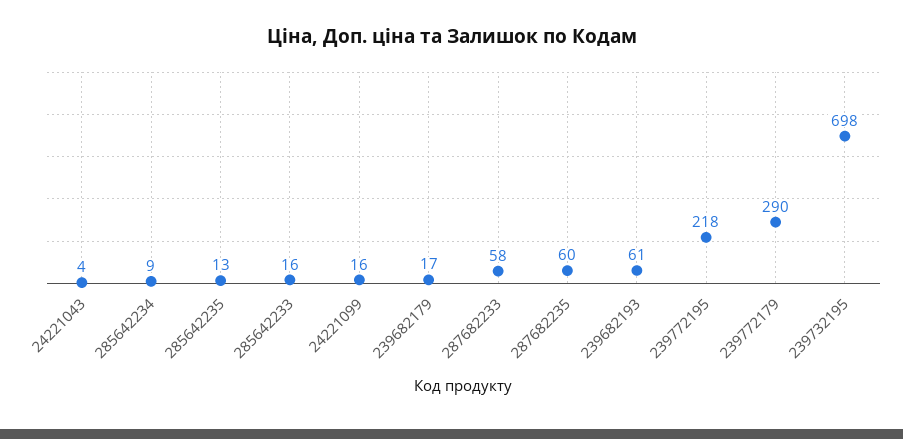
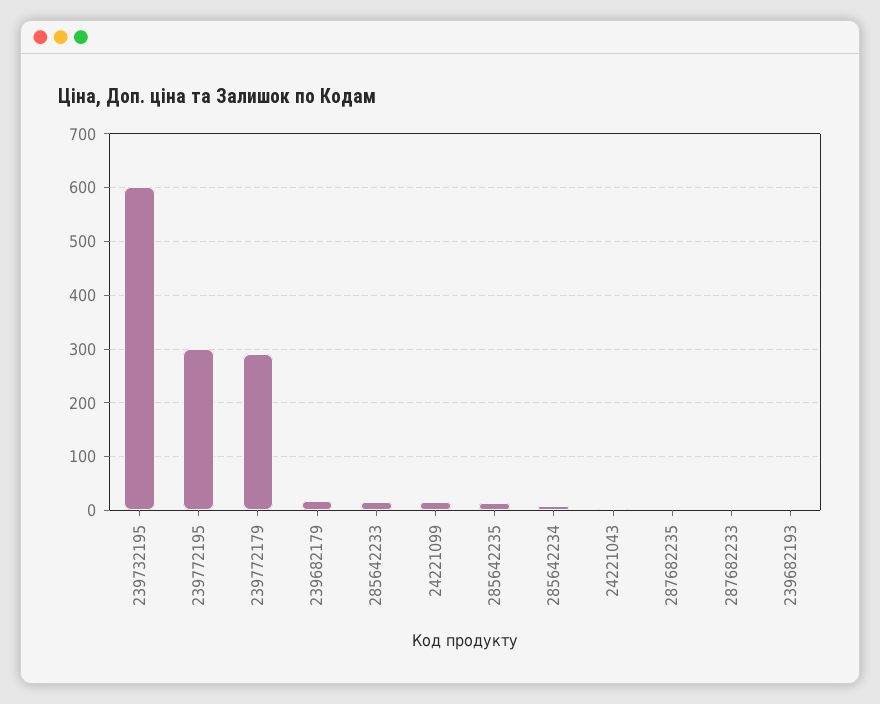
287682233: 58 -> 0
287682235: 60 -> 0
239682193: 61 -> 0
239772195: 218 -> 300
239732195: 698 -> 600

